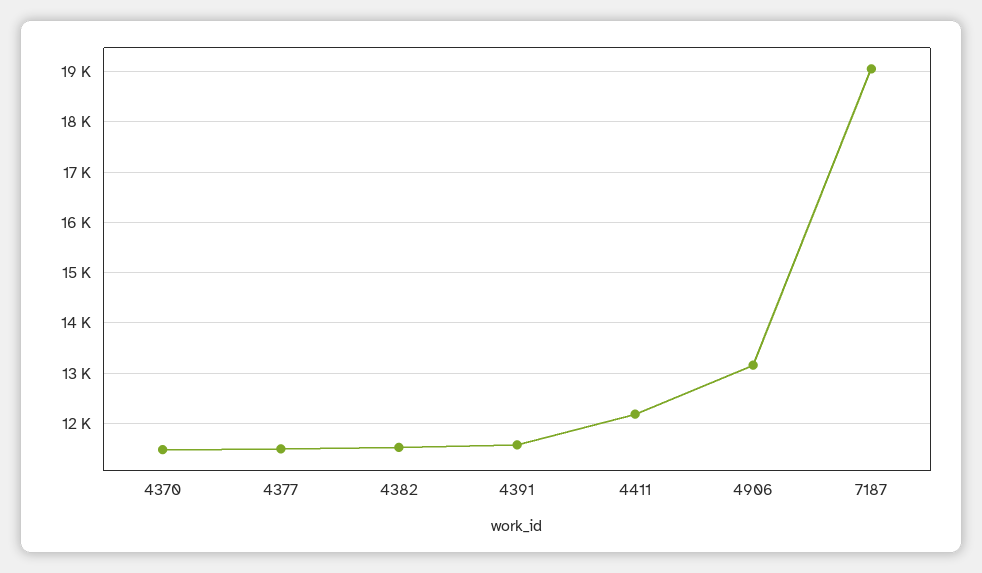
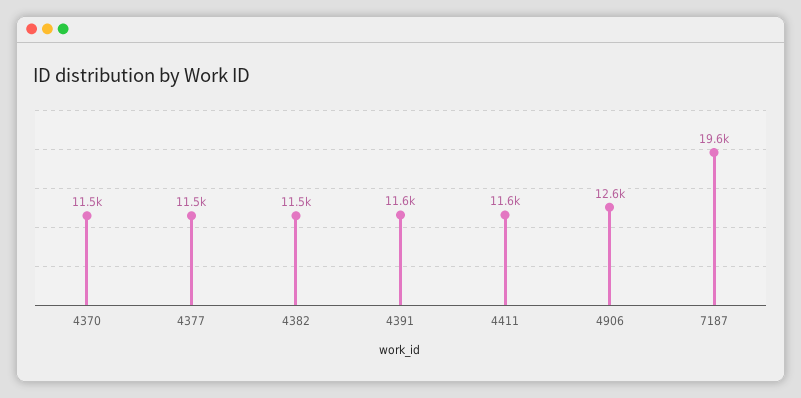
4411: 12200 -> 11600
4906: 13200 -> 12600
7187: 19000 -> 19600

